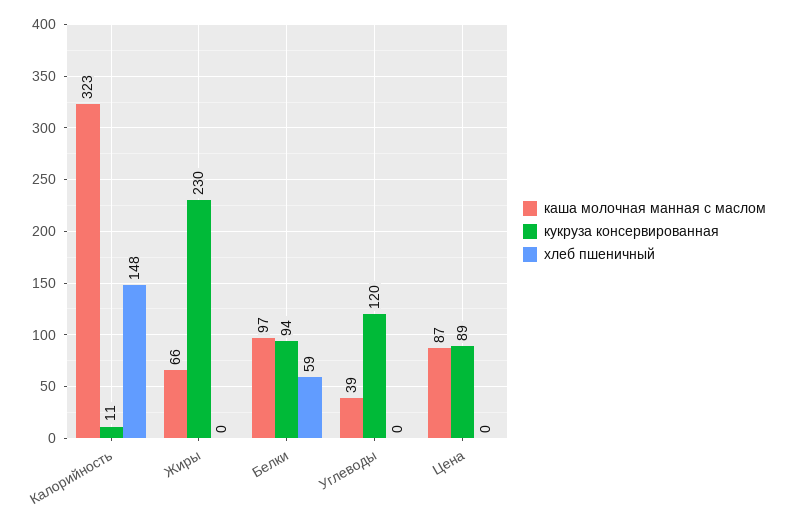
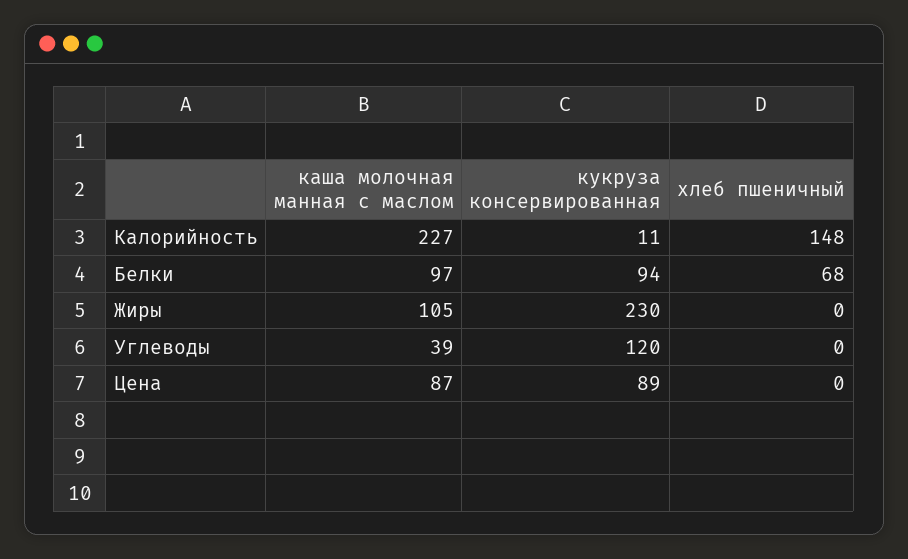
каша молочная манная с маслом, Калорийность: 323 -> 227
каша молочная манная с маслом, Жиры: 66 -> 105
хлеб пшеничный, Белки: 59 -> 68

